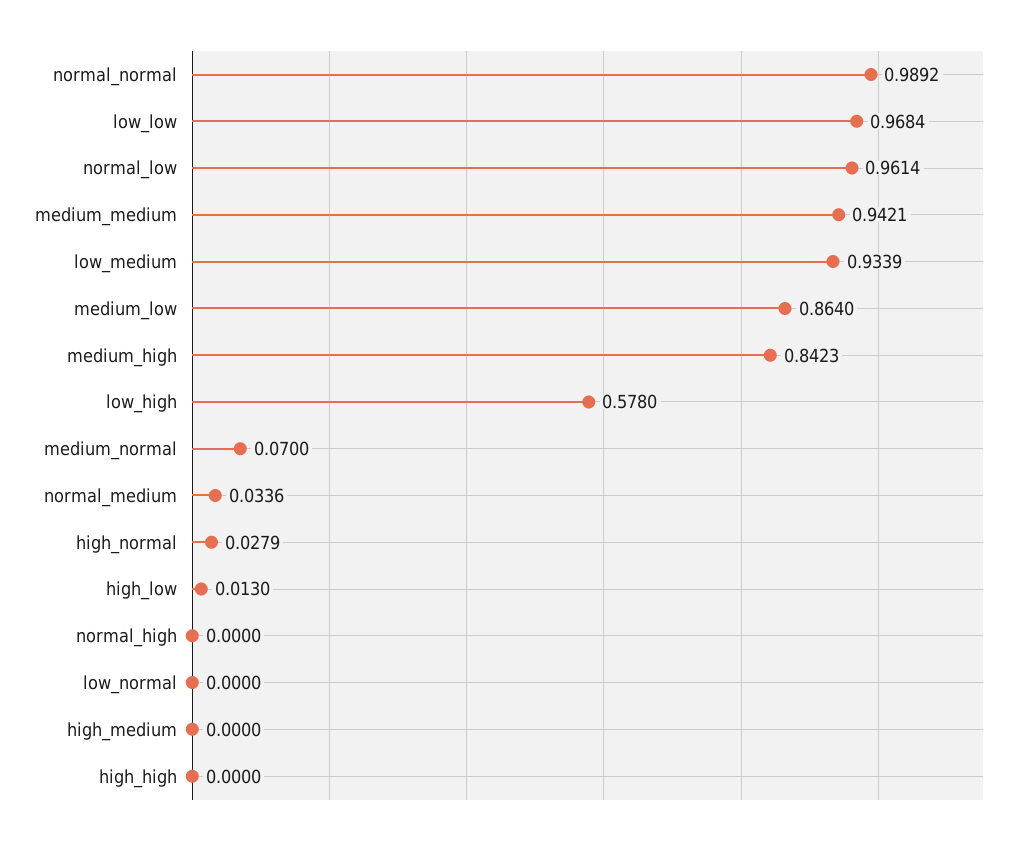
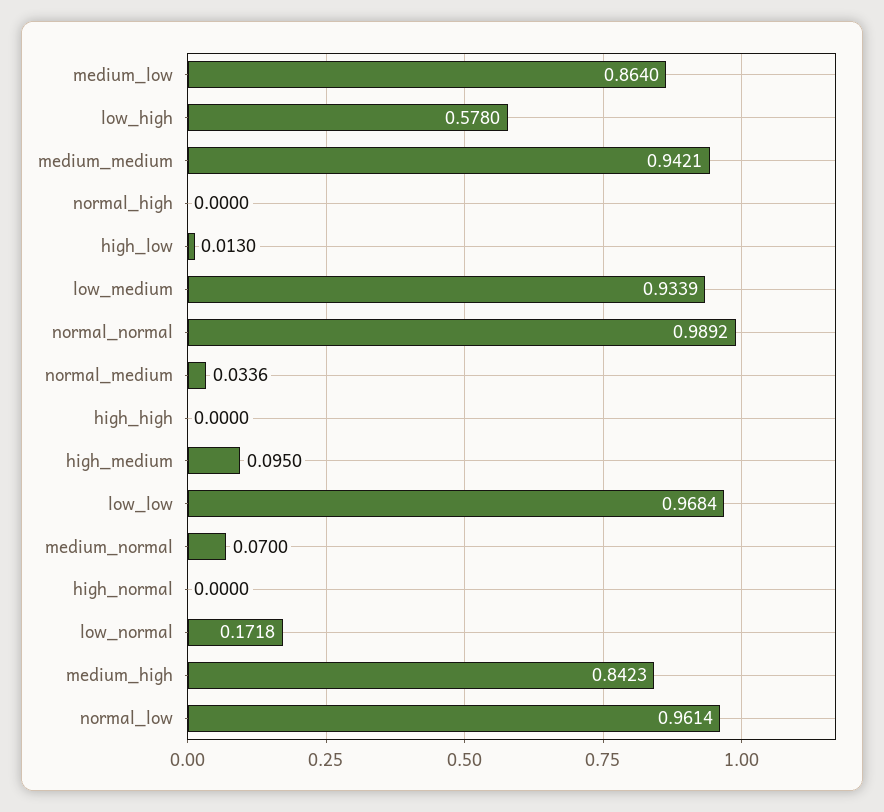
high_normal: 0.0279 -> 0
low_normal: 0 -> 0.1718
high_medium: 0 -> 0.095

